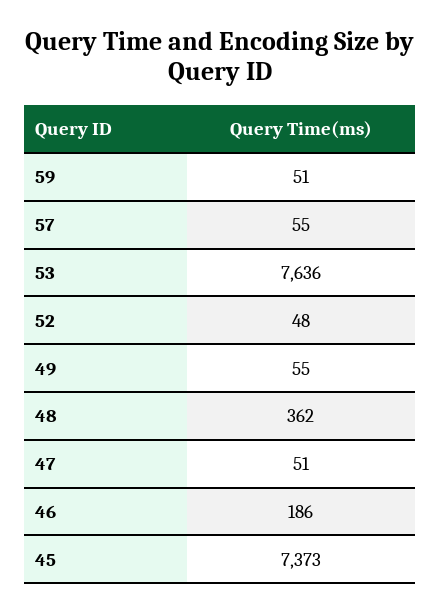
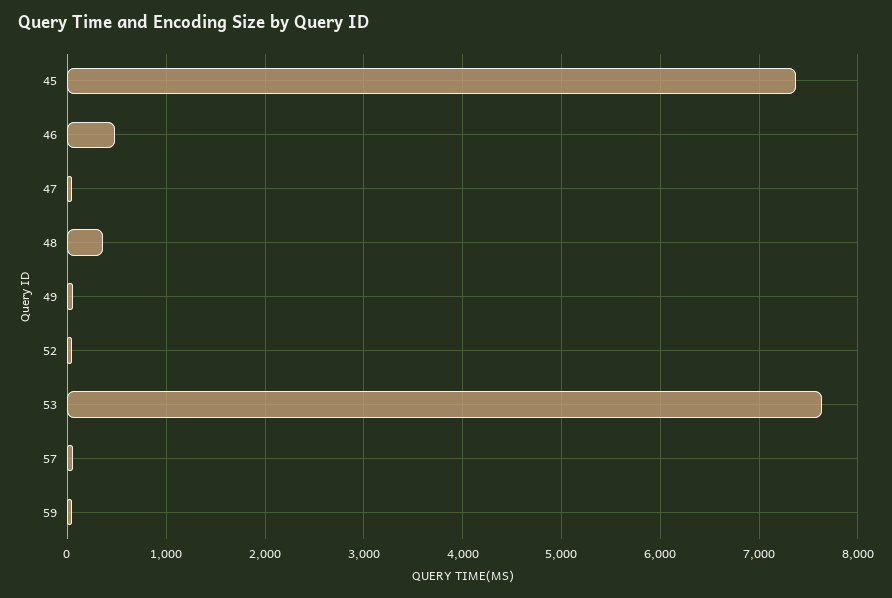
46: 186 -> 500

